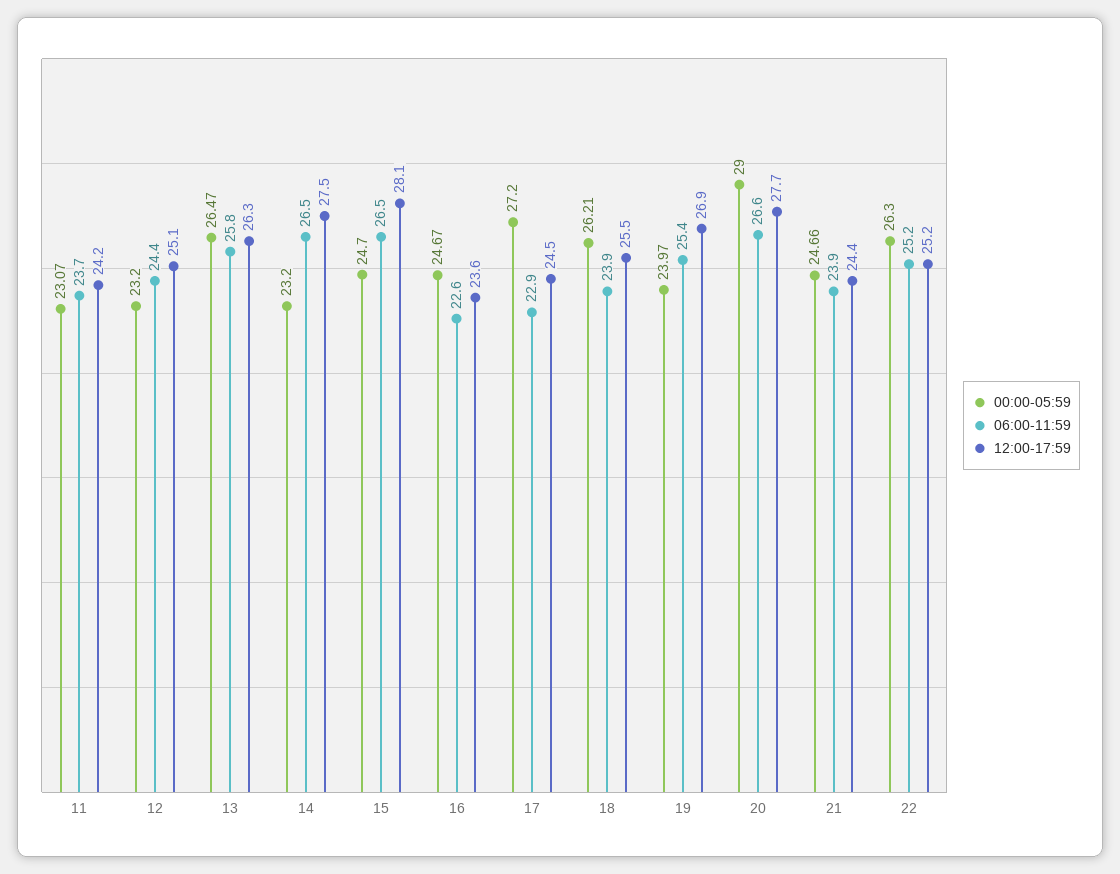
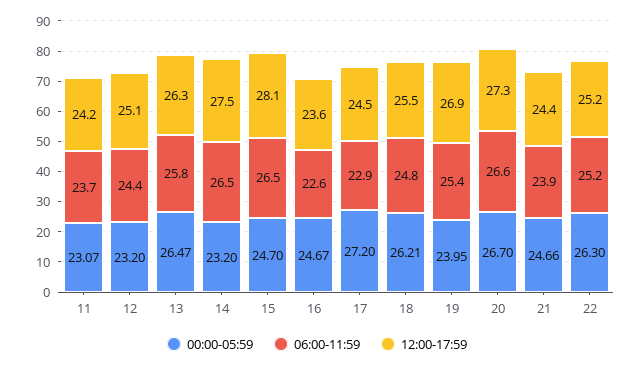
06:00-11:59, 18: 23.9 -> 24.8
00:00-05:59, 19: 23.97 -> 23.95
00:00-05:59, 20: 29 -> 26.7
12:00-17:59, 20: 27.7 -> 27.3

